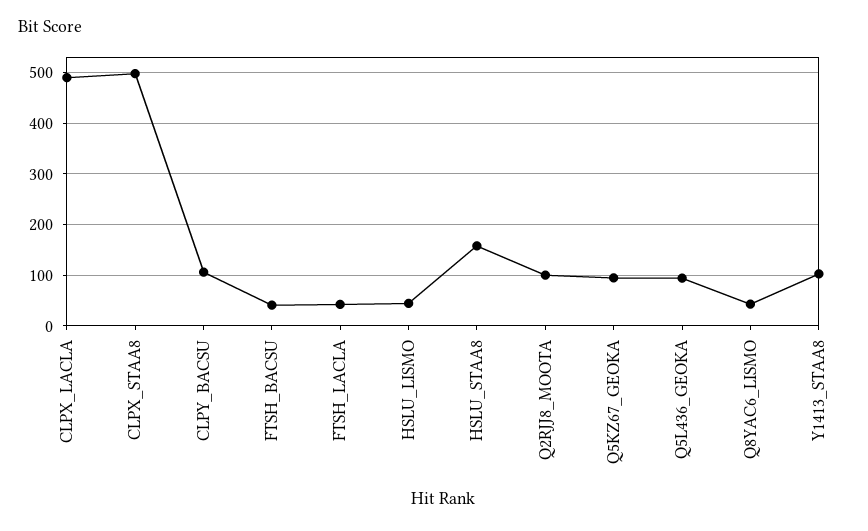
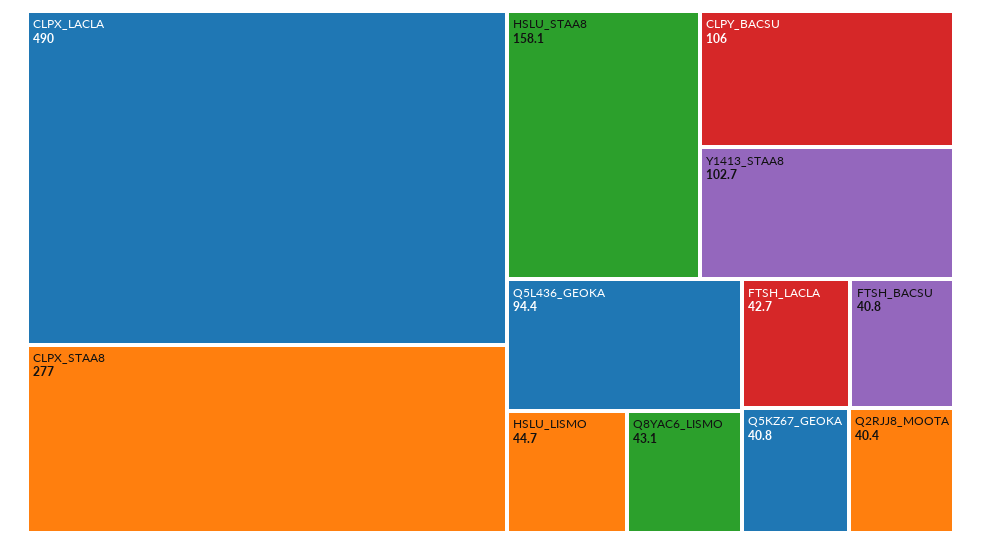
CLPX_STAA8: 500 -> 277
Q2RJJ8_MOOTA: 100 -> 40.4
Q5KZ67_GEOKA: 100 -> 40.8

